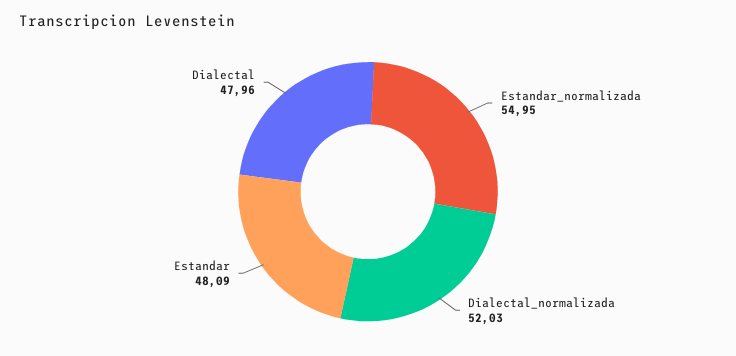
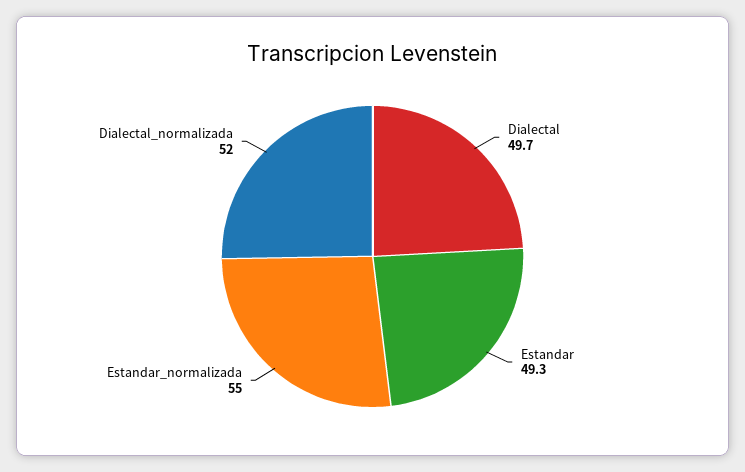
Estandar: 48.09 -> 49.3
Dialectal: 47.96 -> 49.7

